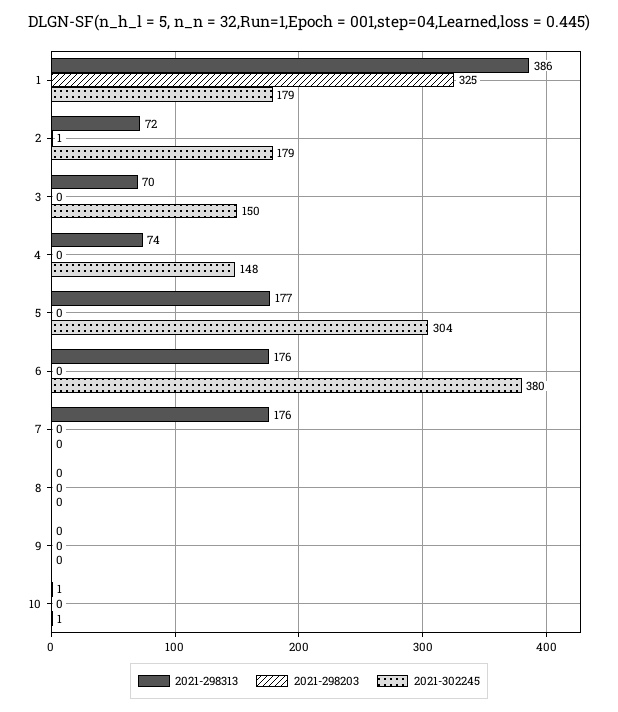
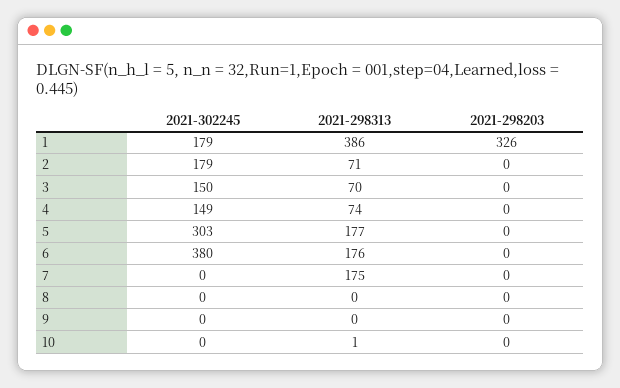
2021-298203, 1: 325 -> 326
2021-298313, 2: 72 -> 71
2021-298203, 2: 1 -> 0
2021-302245, 4: 148 -> 149
2021-302245, 5: 304 -> 303
2021-298313, 7: 176 -> 175
2021-302245, 10: 1 -> 0

